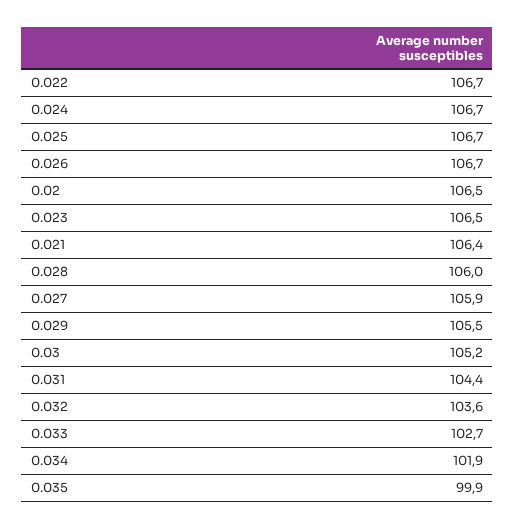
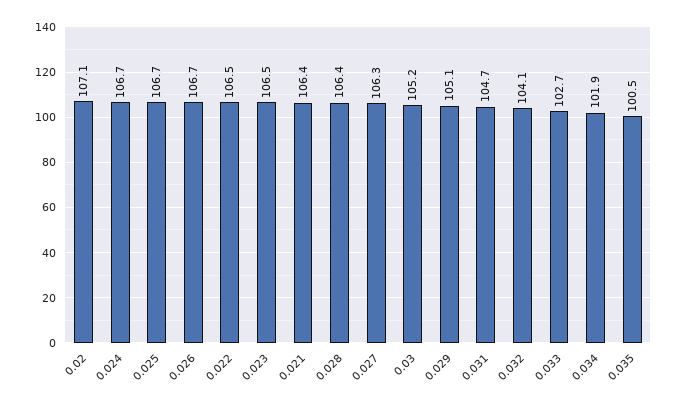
0.022: 106.7 -> 106.5
0.02: 106.5 -> 107.1
0.028: 106 -> 106.4
0.027: 105.9 -> 106.3
0.029: 105.5 -> 105.1
0.031: 104.4 -> 104.7
0.032: 103.6 -> 104.1
0.035: 99.9 -> 100.5

